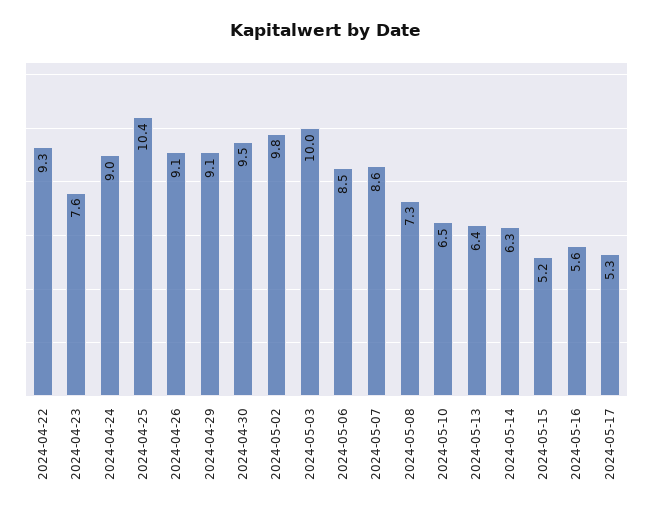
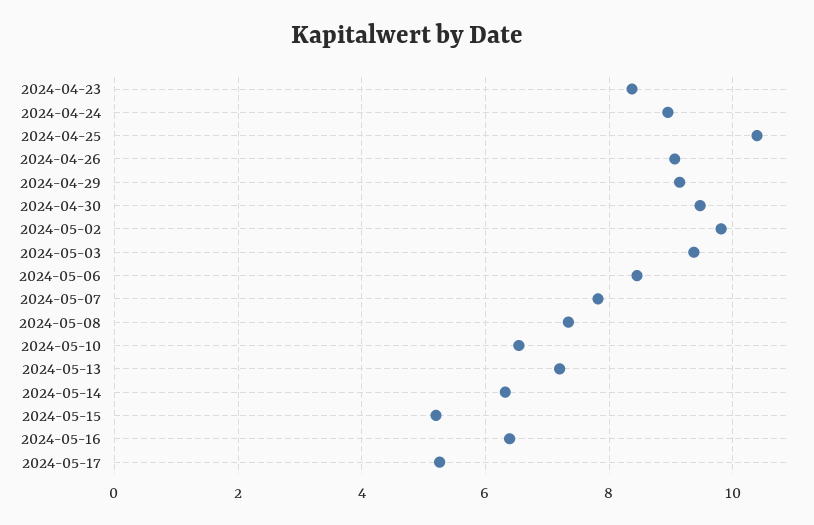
2024-04-22: 9.3 -> none
2024-04-23: 7.6 -> 8.4
2024-05-03: 10 -> 9.4
2024-05-07: 8.6 -> 7.8
2024-05-13: 6.4 -> 7.2
2024-05-16: 5.6 -> 6.4

